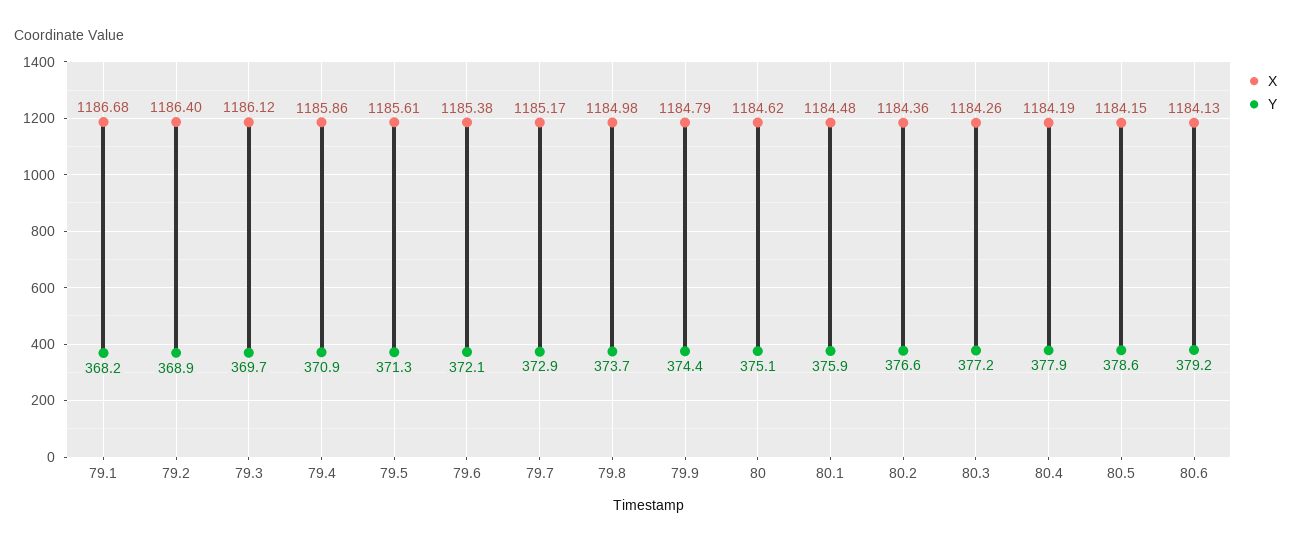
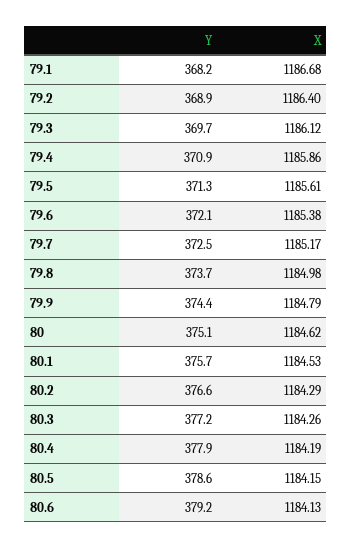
Y, 79.7: 372.9 -> 372.5
X, 80.1: 1184.48 -> 1184.53
Y, 80.1: 375.9 -> 375.7
X, 80.2: 1184.36 -> 1184.29

